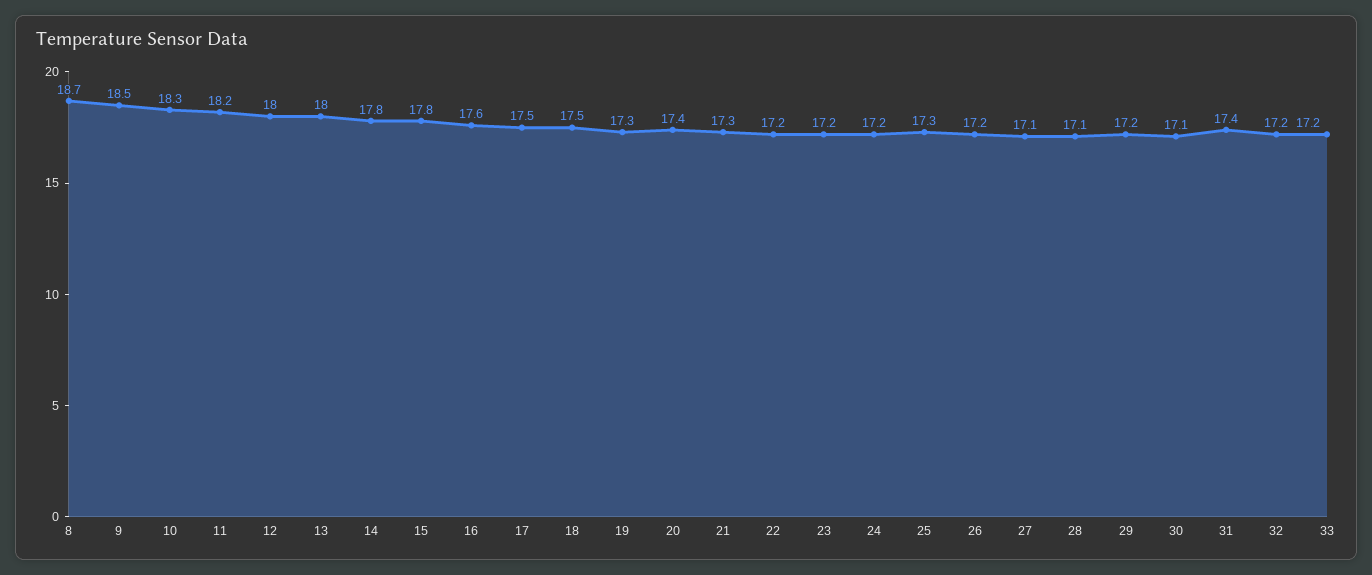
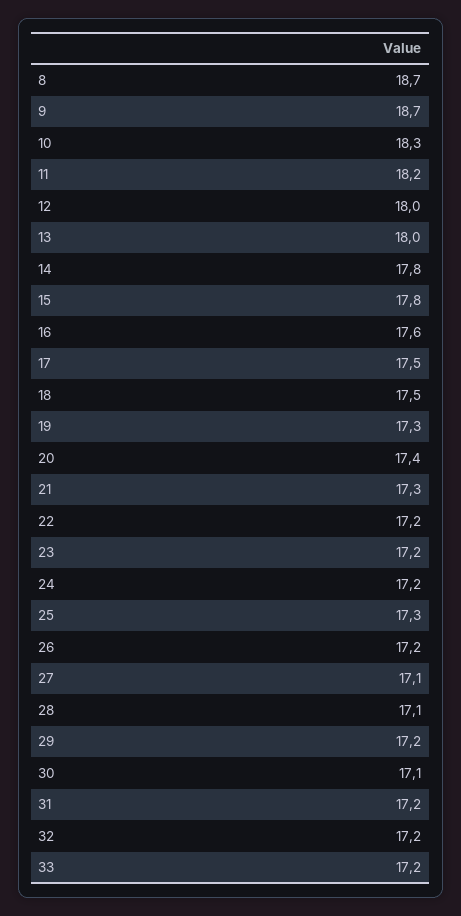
9: 18.5 -> 18.7
31: 17.4 -> 17.2

